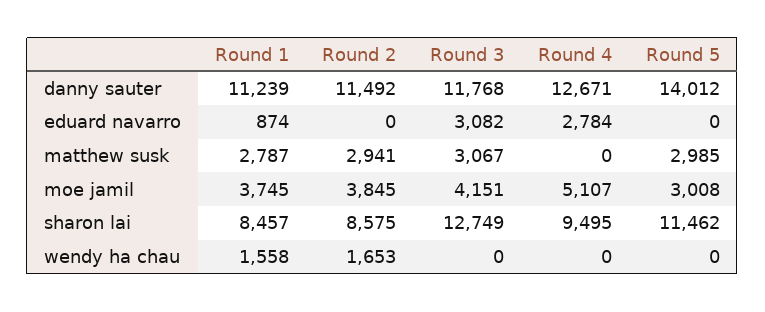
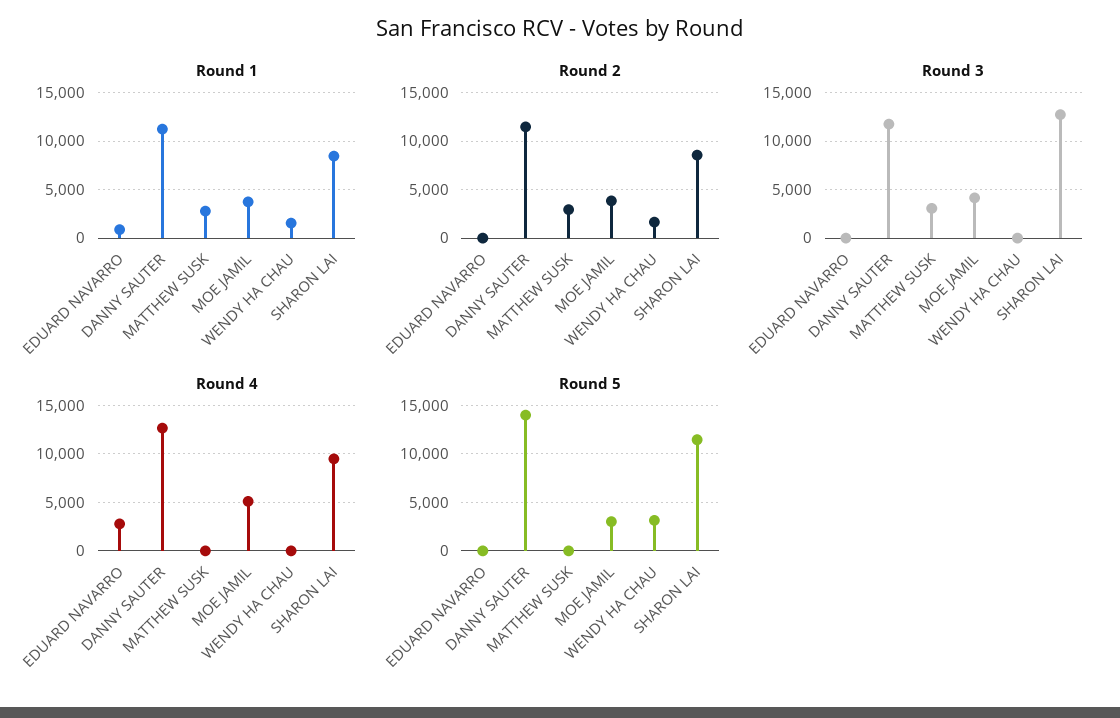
Round 3, eduard navarro: 3082 -> 0
Round 5, matthew susk: 2985 -> 0
Round 5, wendy ha chau: 0 -> 3000

